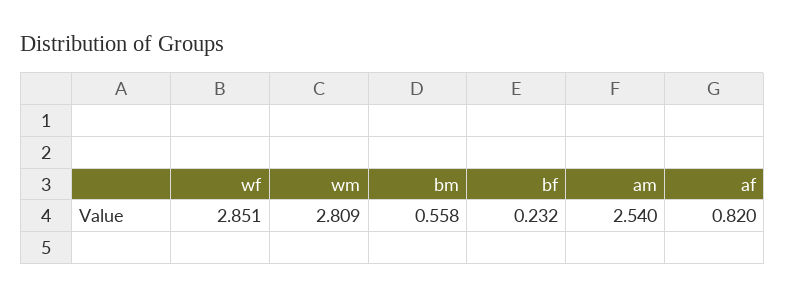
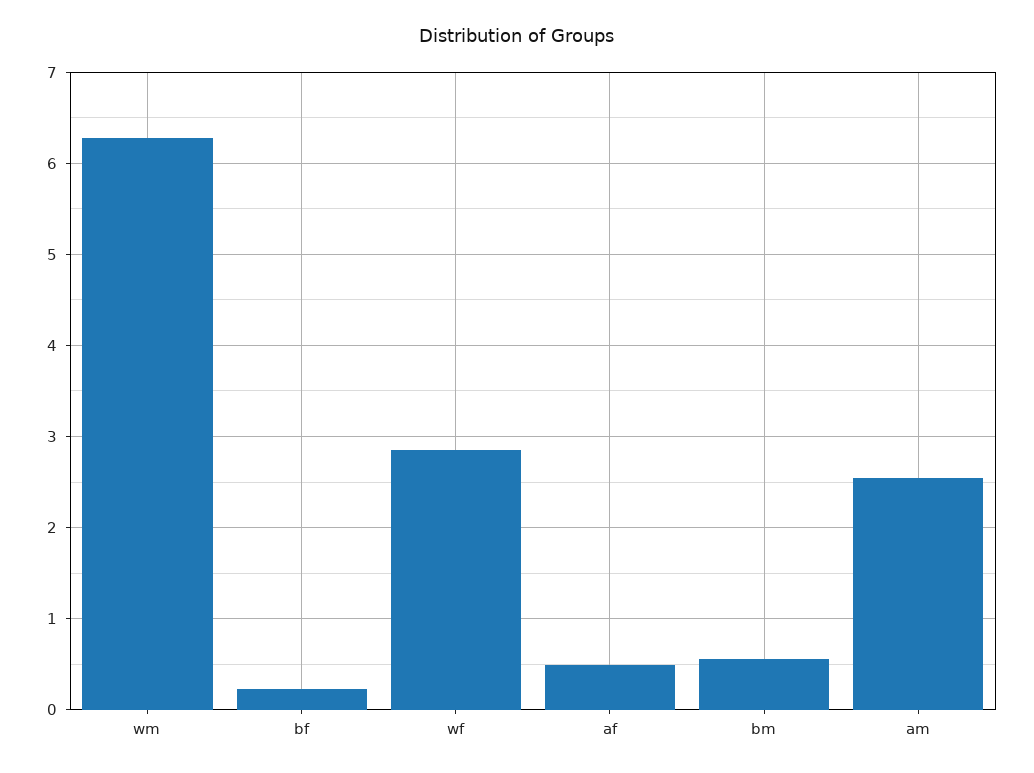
wm: 2.809 -> 6.3
af: 0.82 -> 0.5

